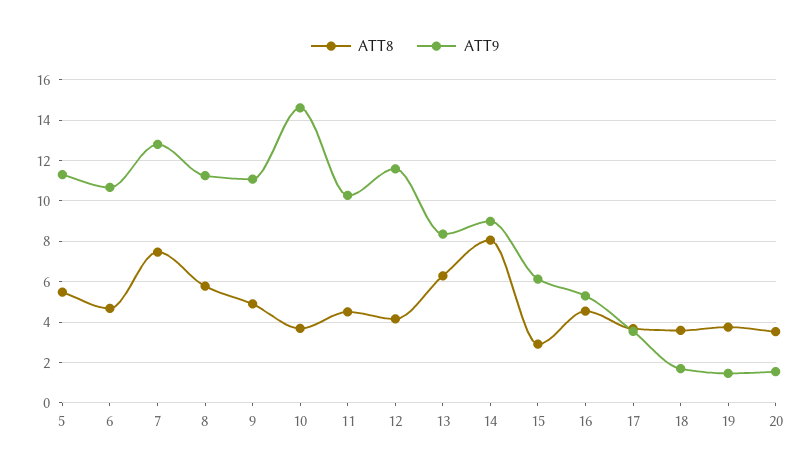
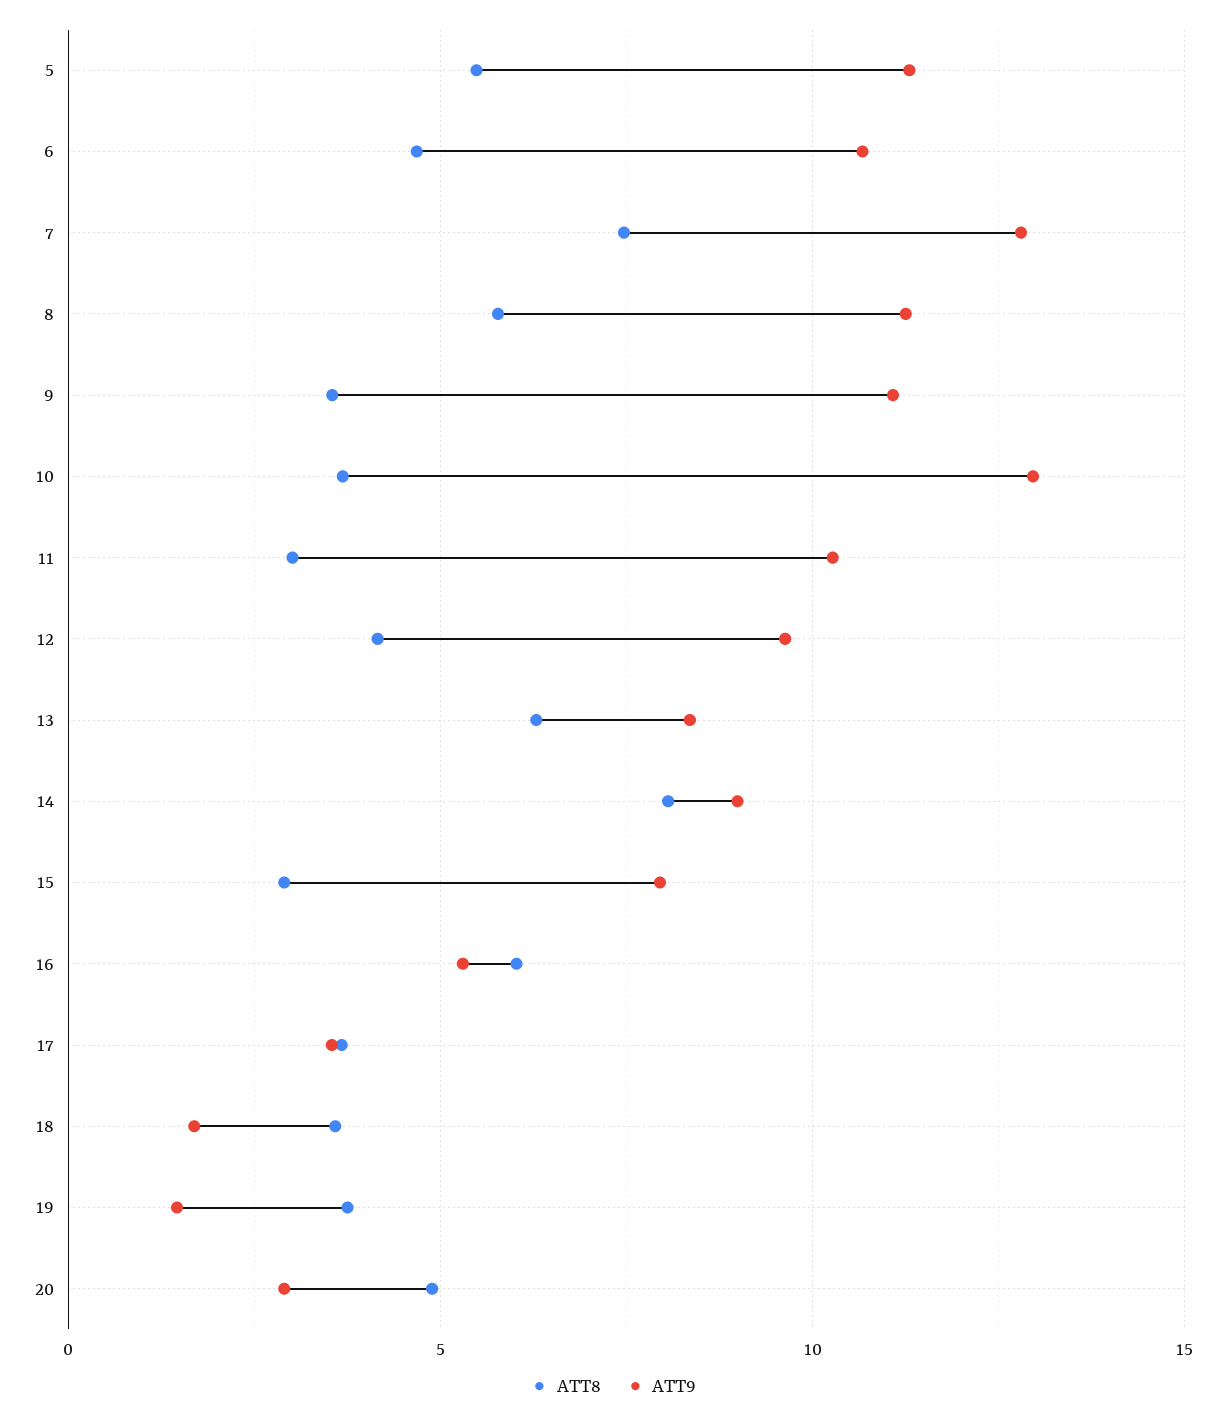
ATT8, 9: 5 -> 3.5
ATT9, 10: 14.5 -> 13
ATT8, 11: 4.5 -> 3
ATT9, 12: 11.5 -> 9.5
ATT9, 15: 6 -> 8
ATT8, 16: 4.5 -> 6
ATT8, 20: 3.5 -> 5
ATT9, 20: 1.5 -> 3

